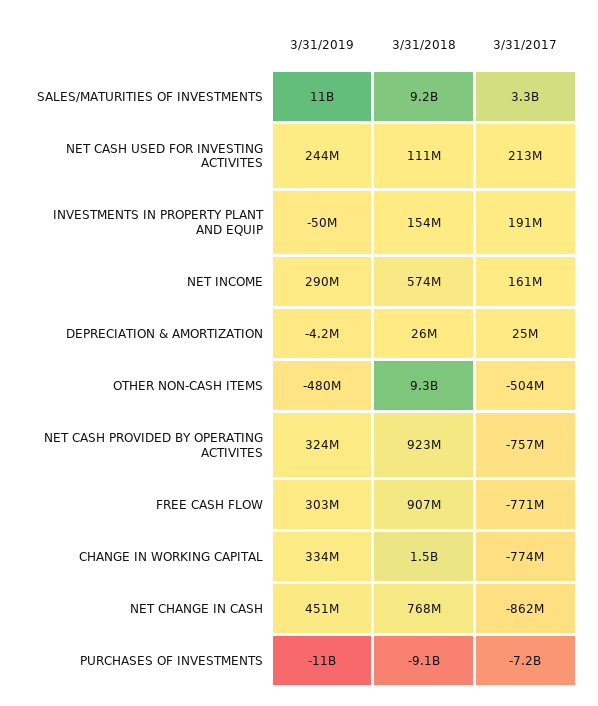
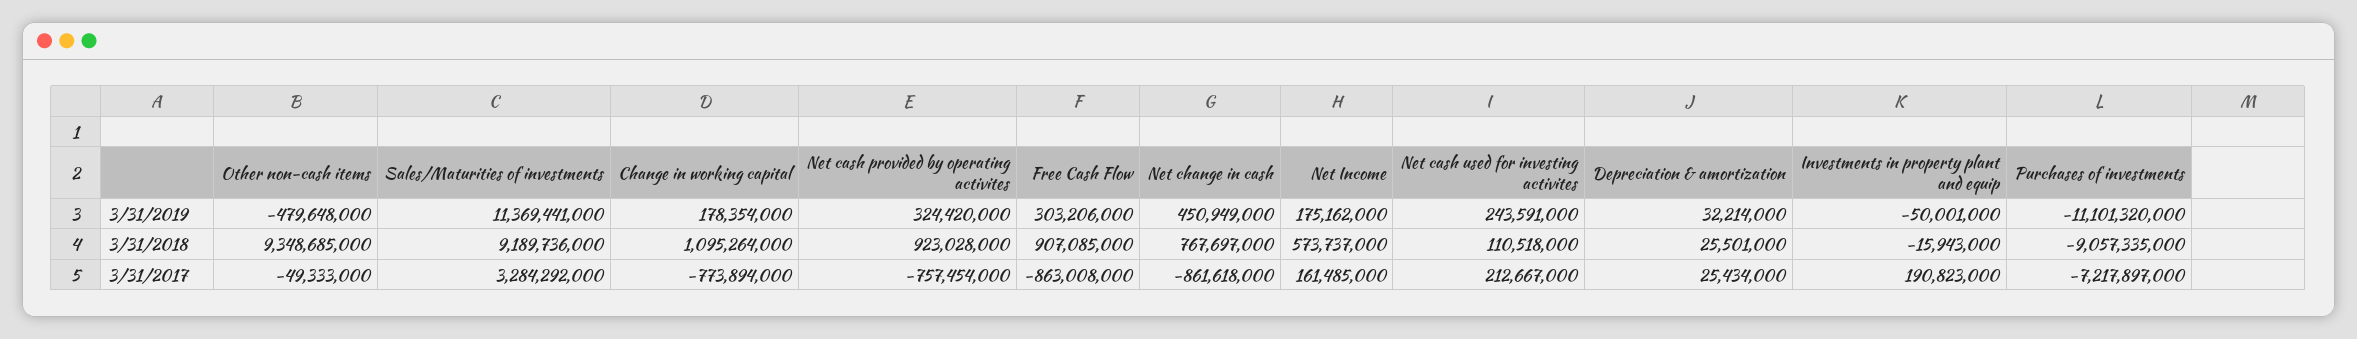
3/31/2018, INVESTMENTS IN PROPERTY PLANT AND EQUIP: 154000000 -> -15943000
3/31/2019, NET INCOME: 290000000 -> 175162000
3/31/2019, DEPRECIATION & AMORTIZATION: -4200000 -> 32214000
3/31/2017, OTHER NON-CASH ITEMS: -504000000 -> -49333000
3/31/2017, FREE CASH FLOW: -771000000 -> -863008000
3/31/2019, CHANGE IN WORKING CAPITAL: 334000000 -> 178354000
3/31/2018, CHANGE IN WORKING CAPITAL: 1500000000 -> 1095264000

